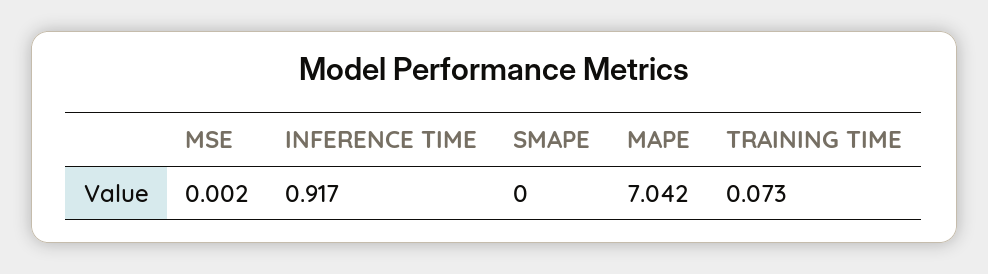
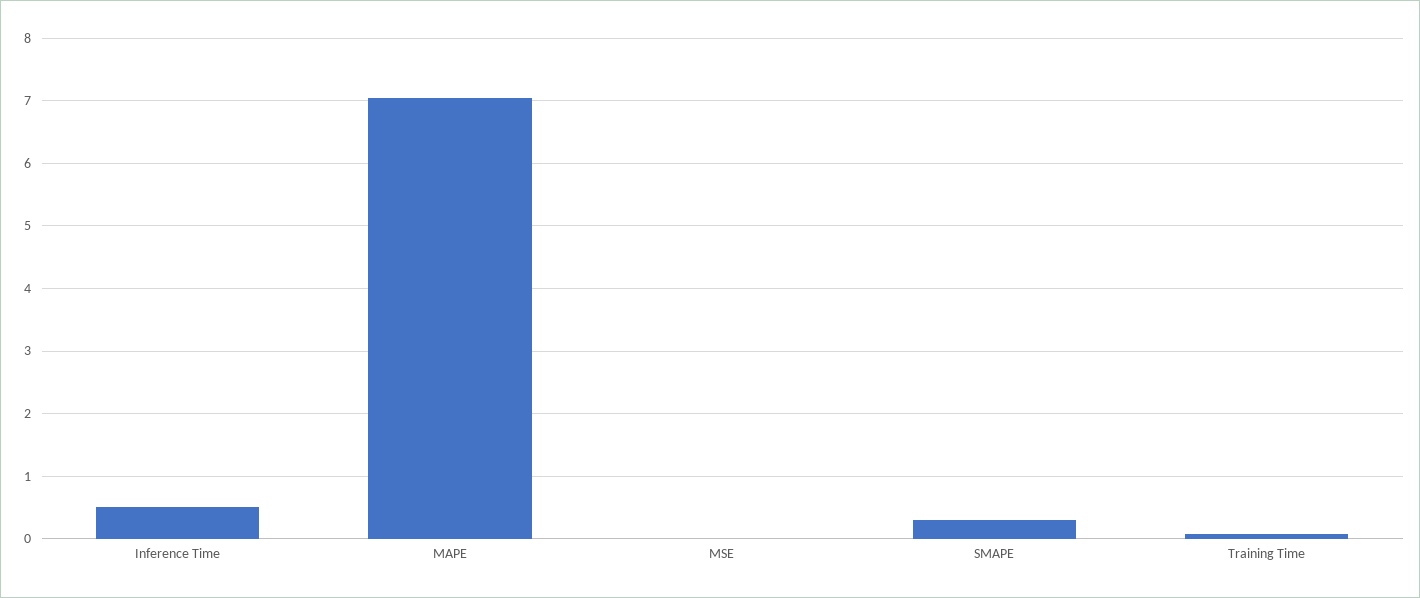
INFERENCE TIME: 0.917 -> 0.5
SMAPE: 0 -> 0.3

